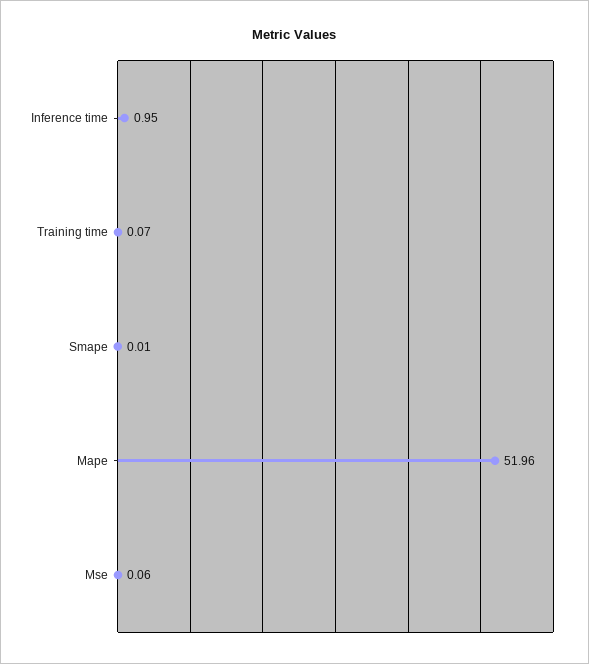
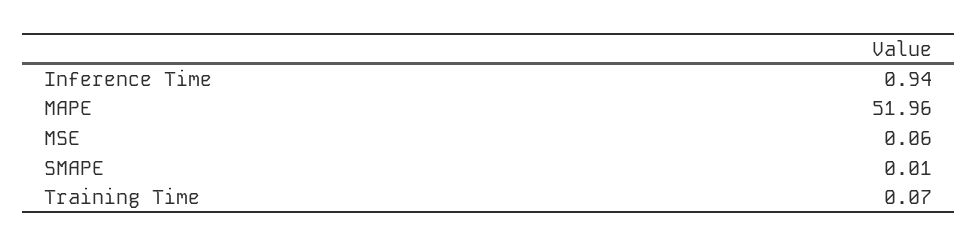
Inference time: 0.95 -> 0.94

